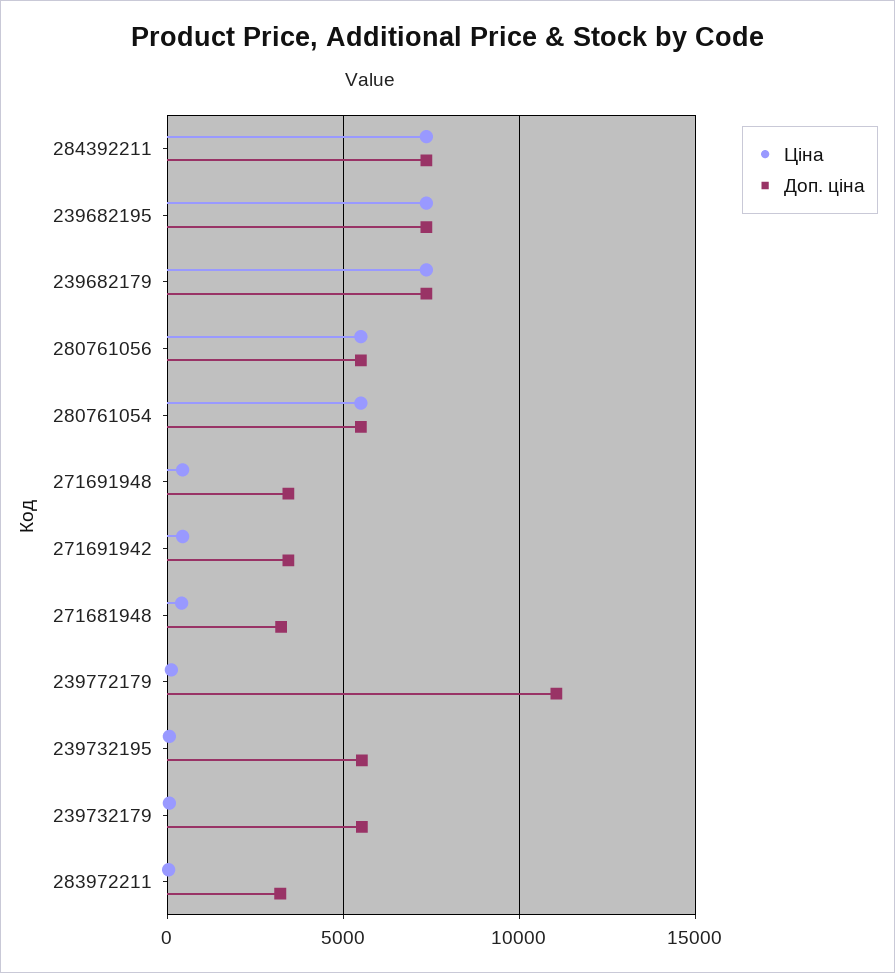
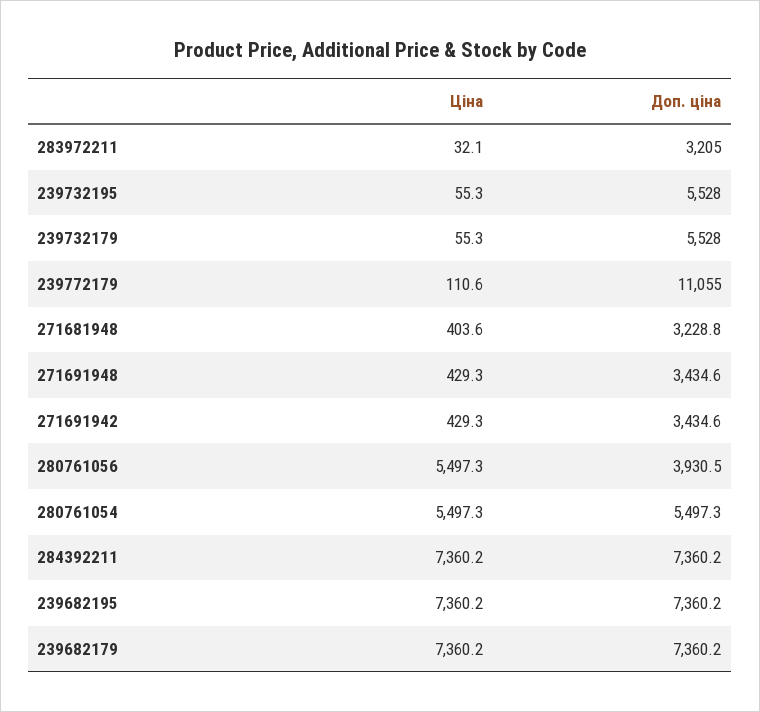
Доп. ціна, 280761056: 5500 -> 3930.5

